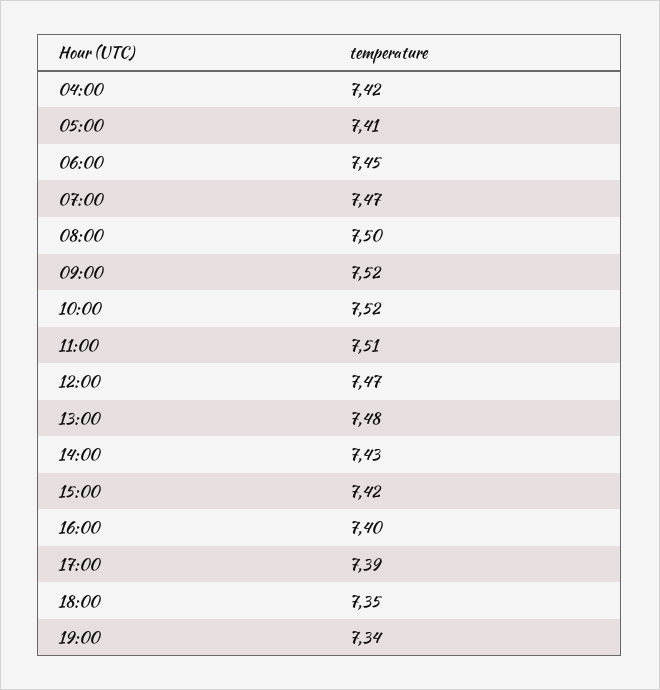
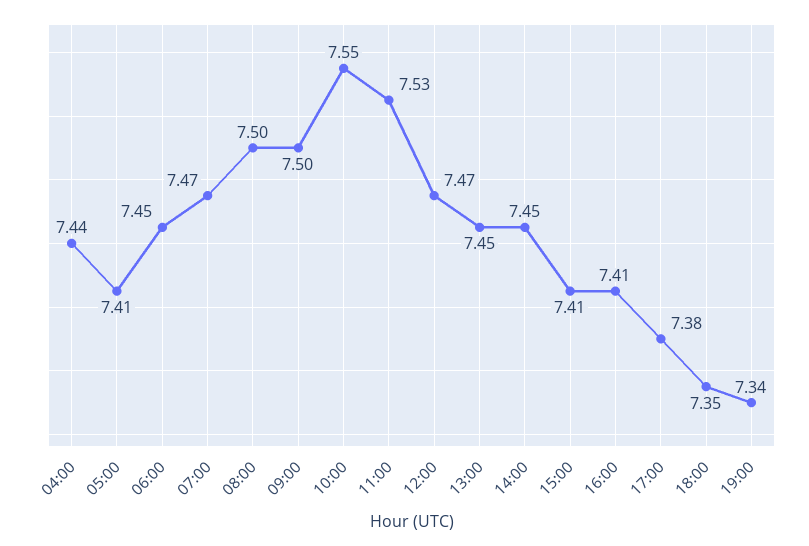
04:00: 7.42 -> 7.44
09:00: 7.52 -> 7.5
10:00: 7.52 -> 7.55
11:00: 7.51 -> 7.53
13:00: 7.48 -> 7.45
14:00: 7.43 -> 7.45
15:00: 7.42 -> 7.41
16:00: 7.4 -> 7.41
17:00: 7.39 -> 7.38

